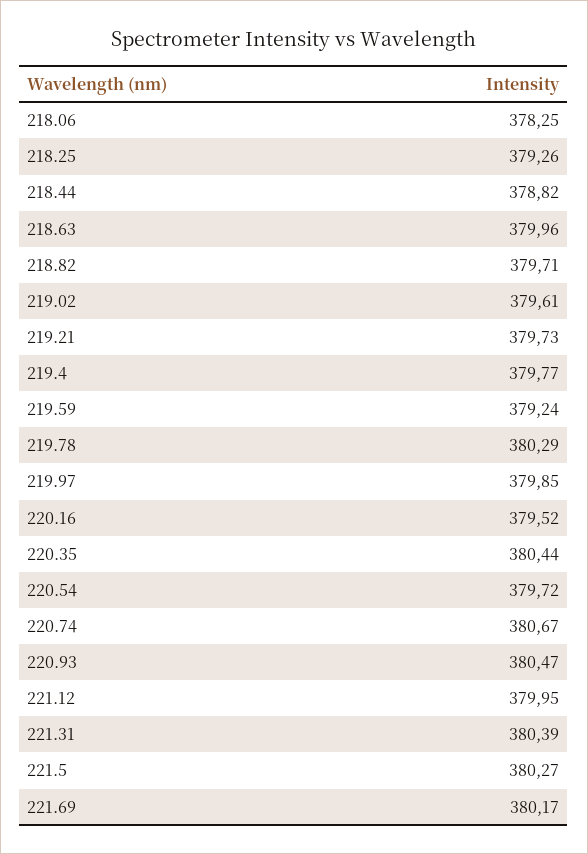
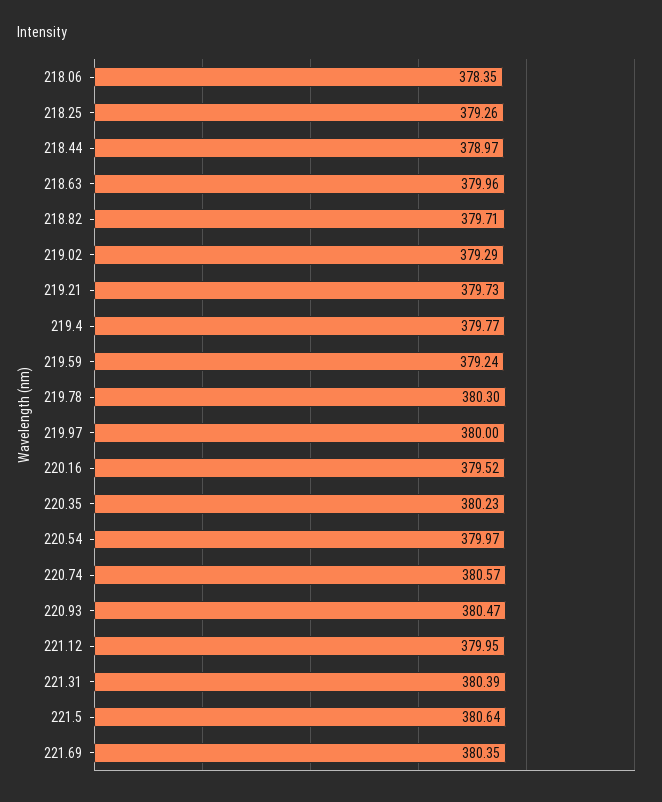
218.06: 378.25 -> 378.35
218.44: 378.82 -> 378.97
219.02: 379.61 -> 379.29
219.78: 380.29 -> 380.3
219.97: 379.85 -> 380
220.35: 380.44 -> 380.23
220.54: 379.72 -> 379.97
220.74: 380.67 -> 380.57
221.5: 380.27 -> 380.64
221.69: 380.17 -> 380.35

